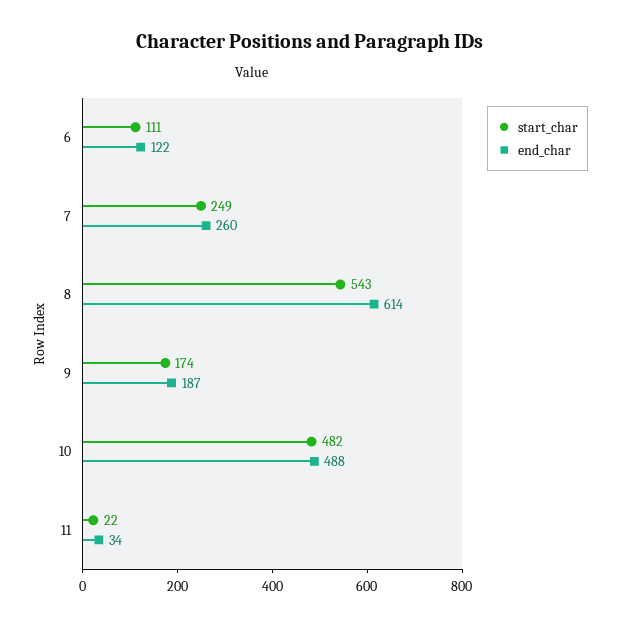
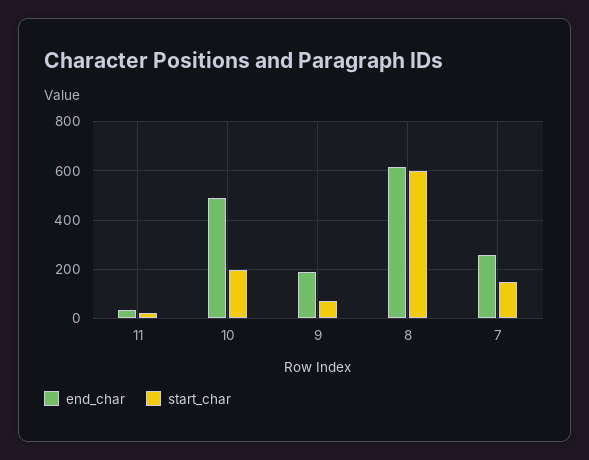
start_char, 6: 111 -> none
end_char, 6: 122 -> none
start_char, 7: 249 -> 150
start_char, 8: 543 -> 600
start_char, 9: 174 -> 75
start_char, 10: 482 -> 200

